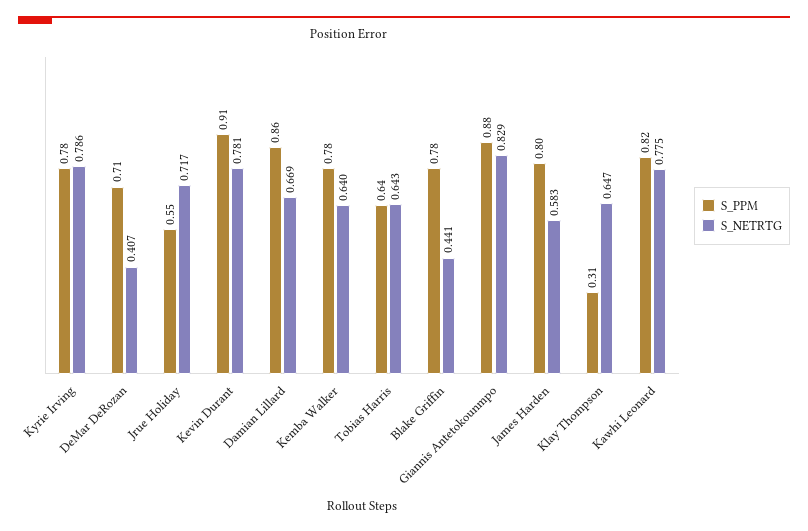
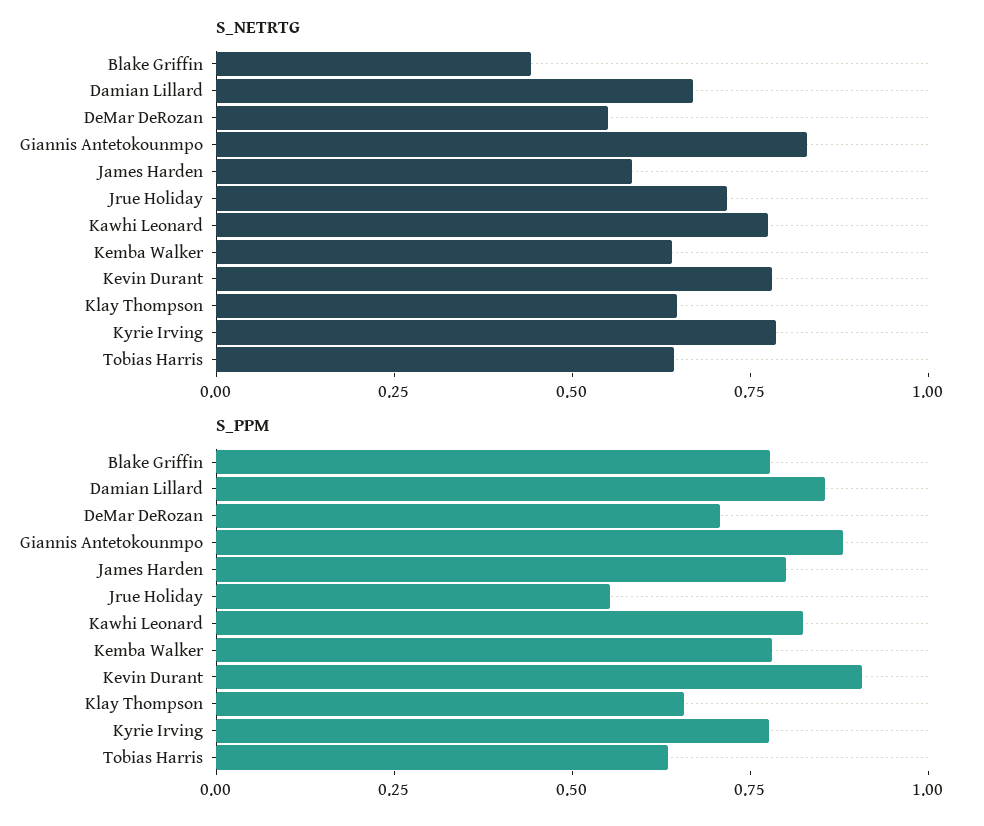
S_NETRTG, DeMar DeRozan: 0.407 -> 0.55
S_PPM, Klay Thompson: 0.31 -> 0.65

